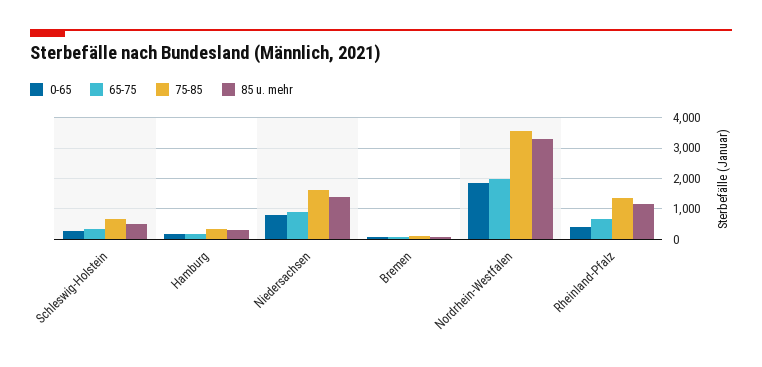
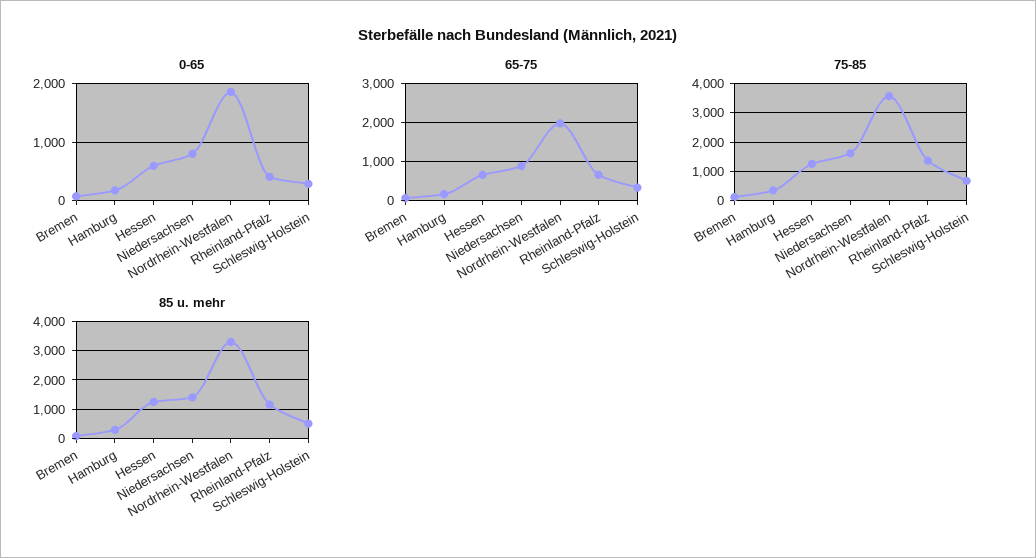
0-65, Hessen: none -> 600
65-75, Hessen: none -> 600
75-85, Hessen: none -> 1250
85 u. mehr, Hessen: none -> 1250

